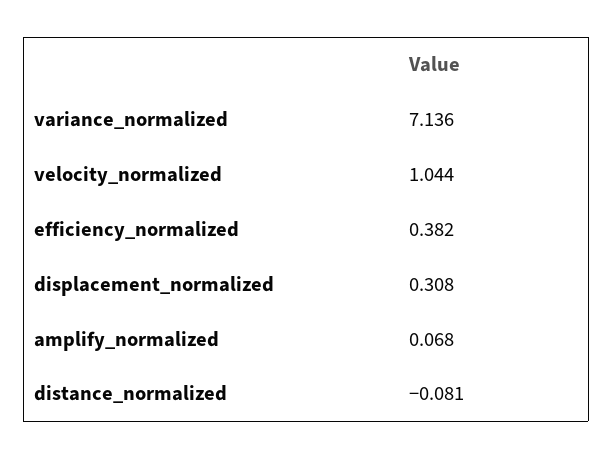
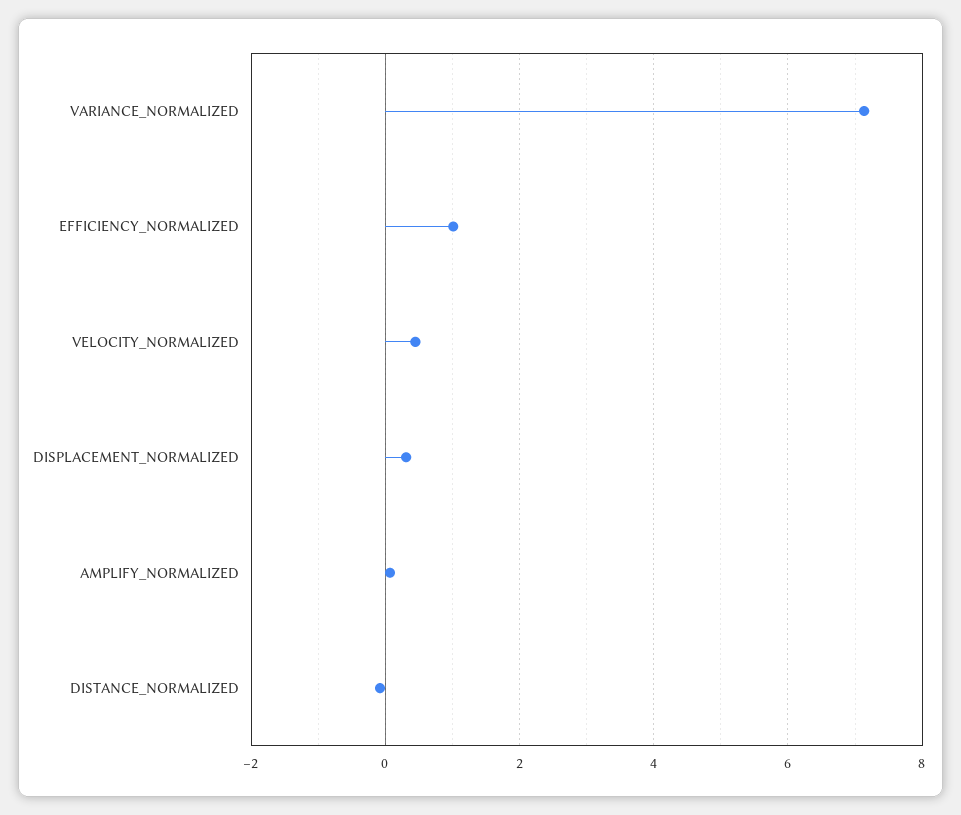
velocity_normalized: 1.044 -> 0.4
efficiency_normalized: 0.382 -> 1

